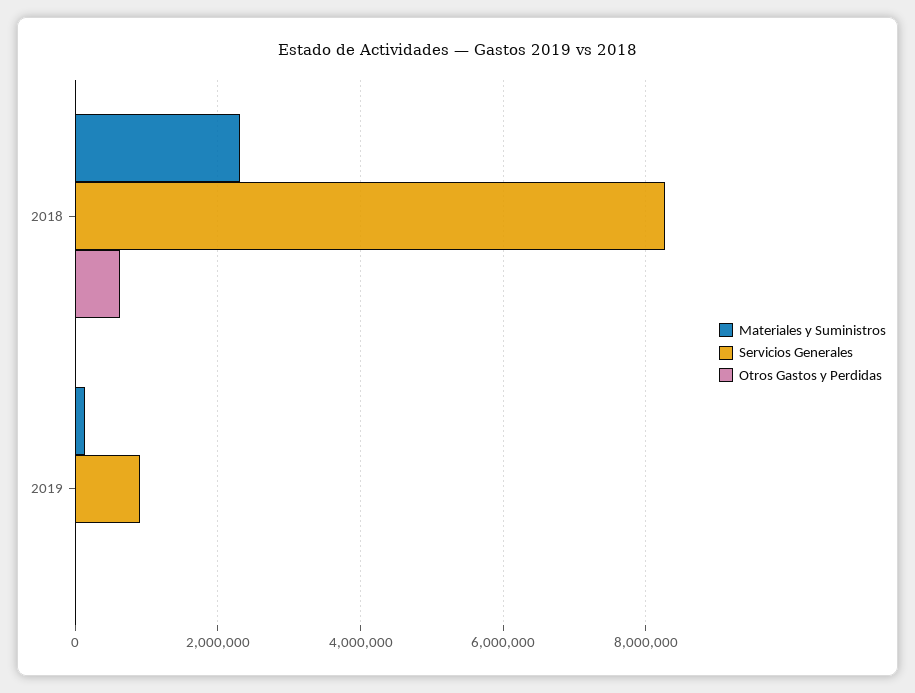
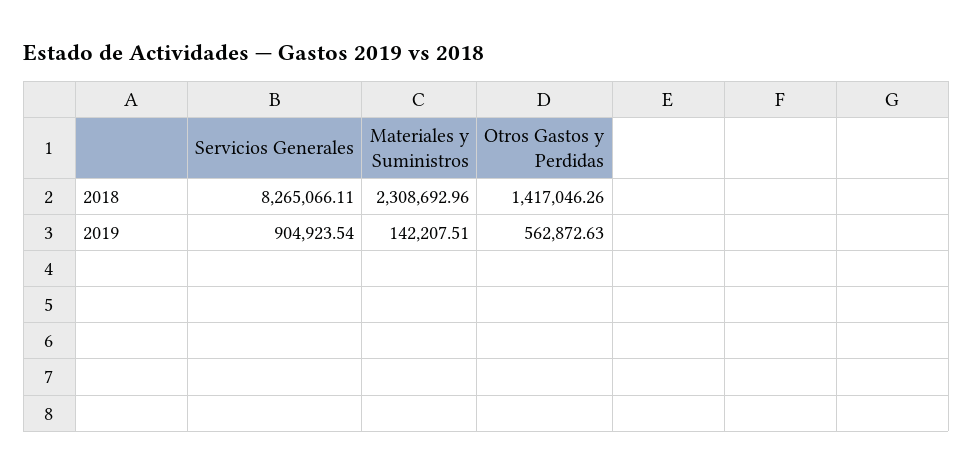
Otros Gastos y Perdidas, 2018: 600000 -> 1417046.26
Otros Gastos y Perdidas, 2019: 0 -> 562872.63

